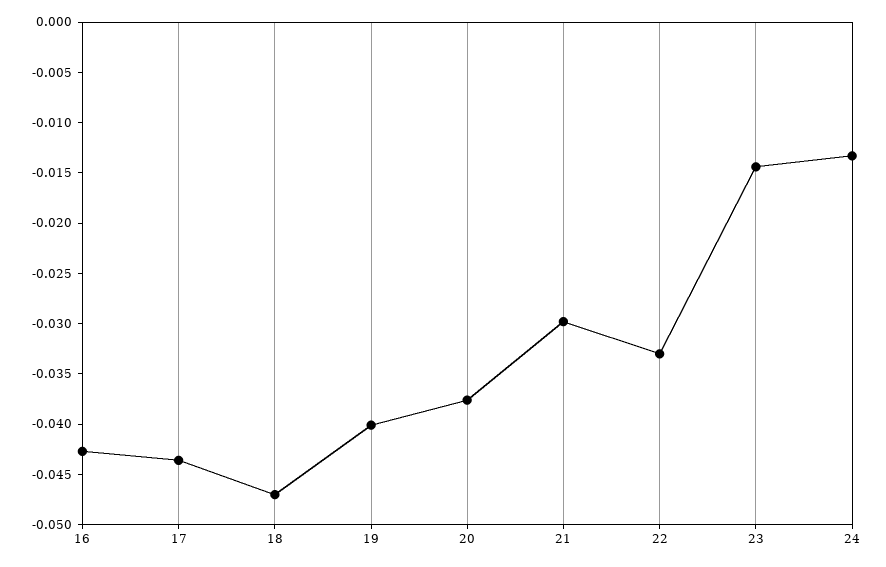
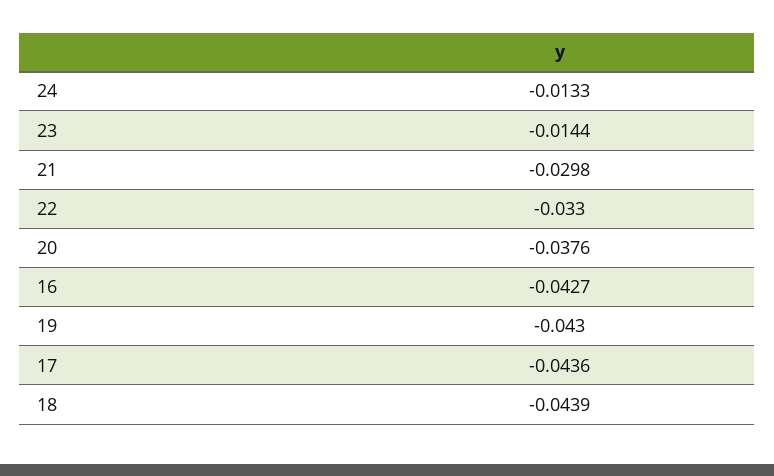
18: -0.047 -> -0.0439
19: -0.04 -> -0.043

